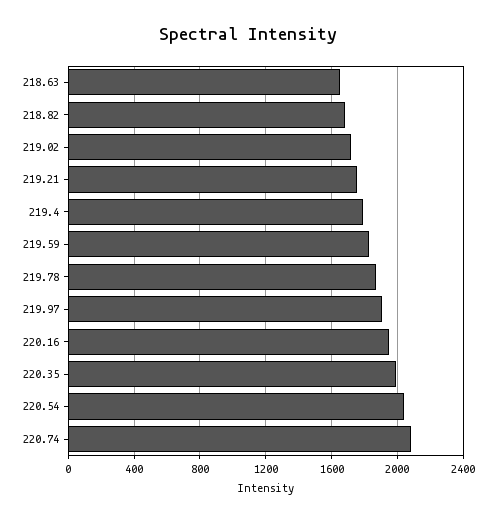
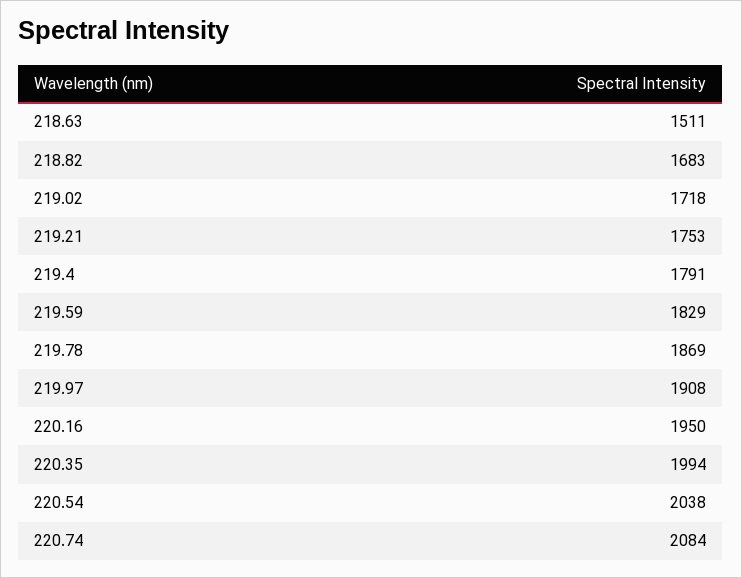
218.63: 1650 -> 1511

